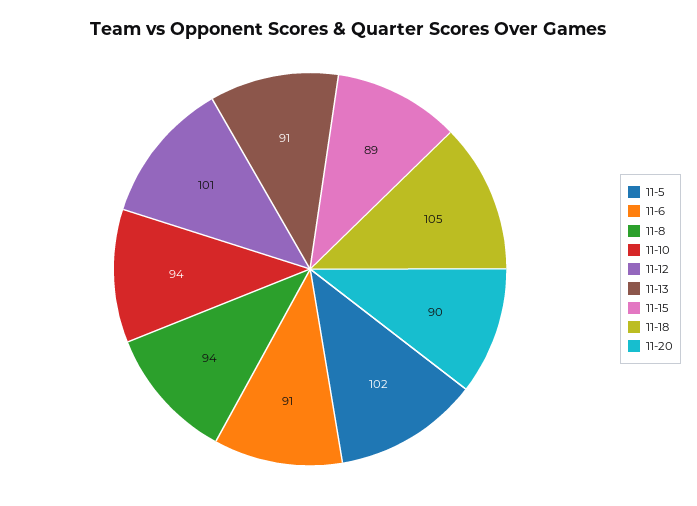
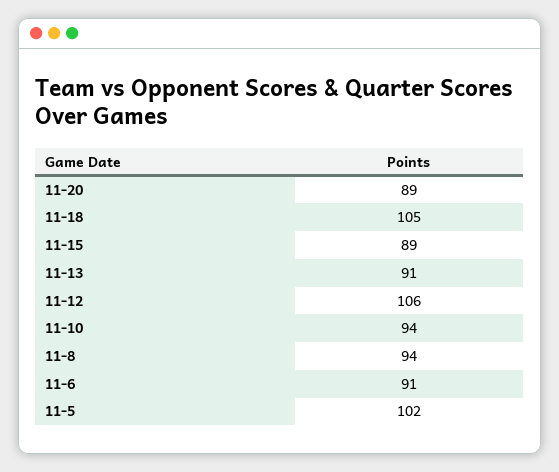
11-12: 101 -> 106
11-20: 90 -> 89

